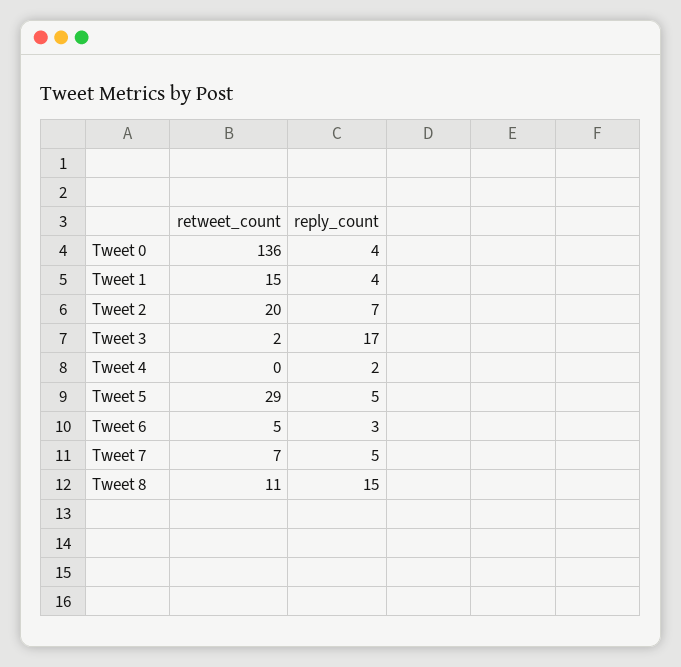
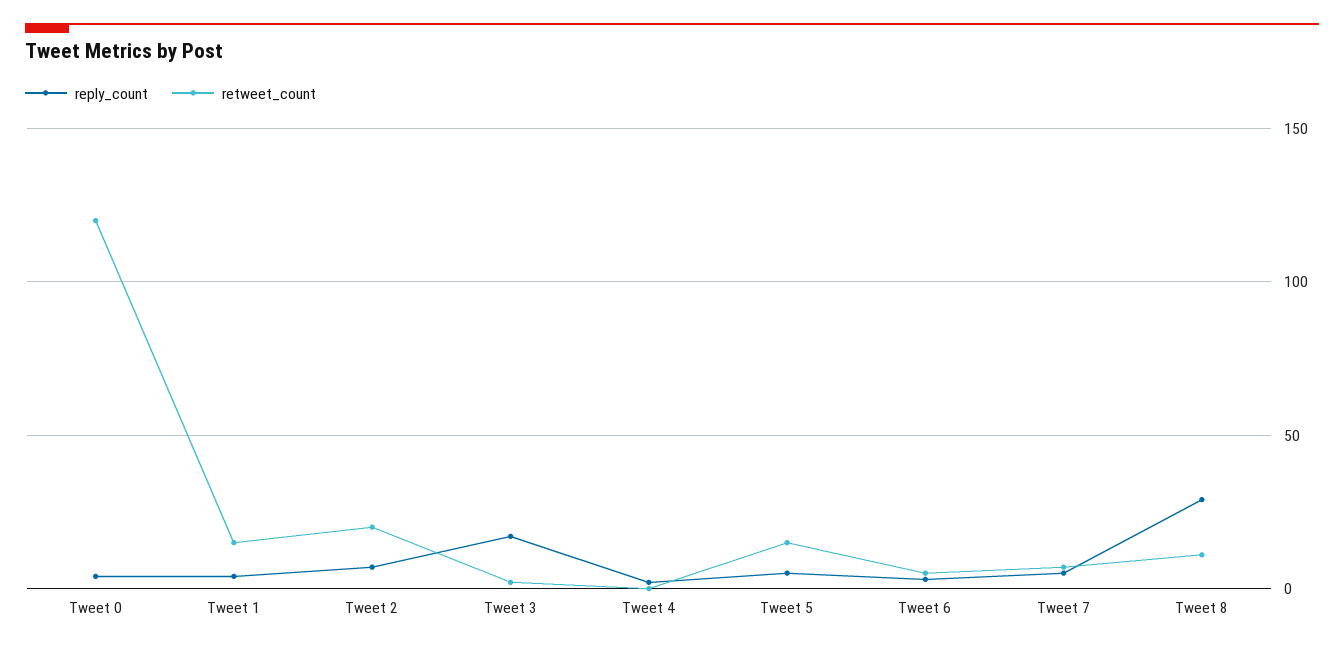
retweet_count, Tweet 0: 136 -> 120
retweet_count, Tweet 5: 29 -> 15
reply_count, Tweet 8: 15 -> 30

